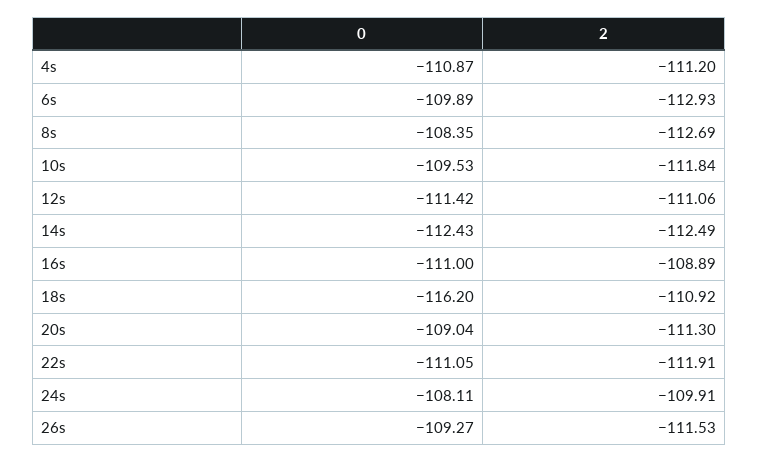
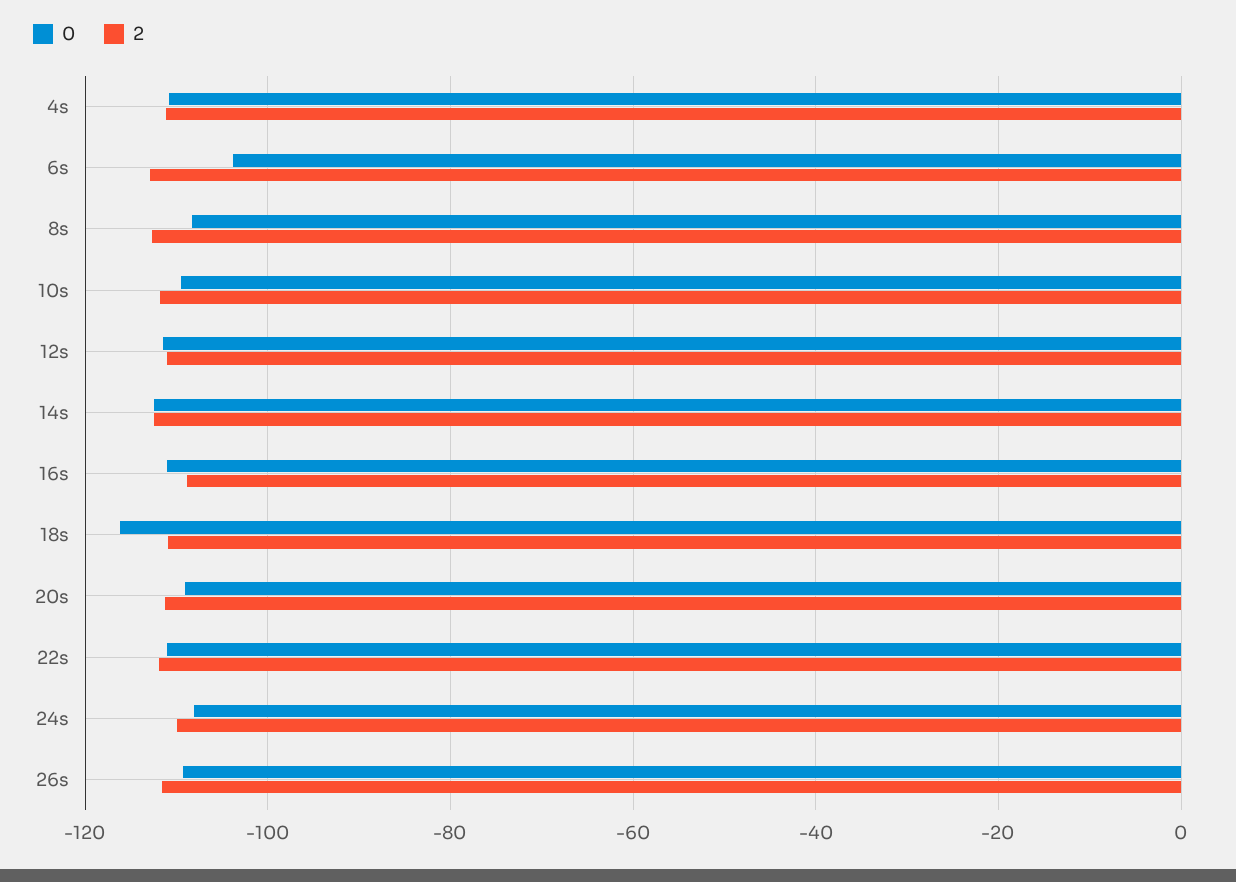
0, 6s: -109.89 -> -104

